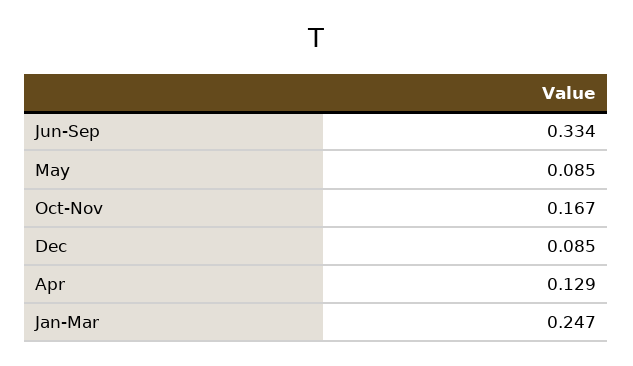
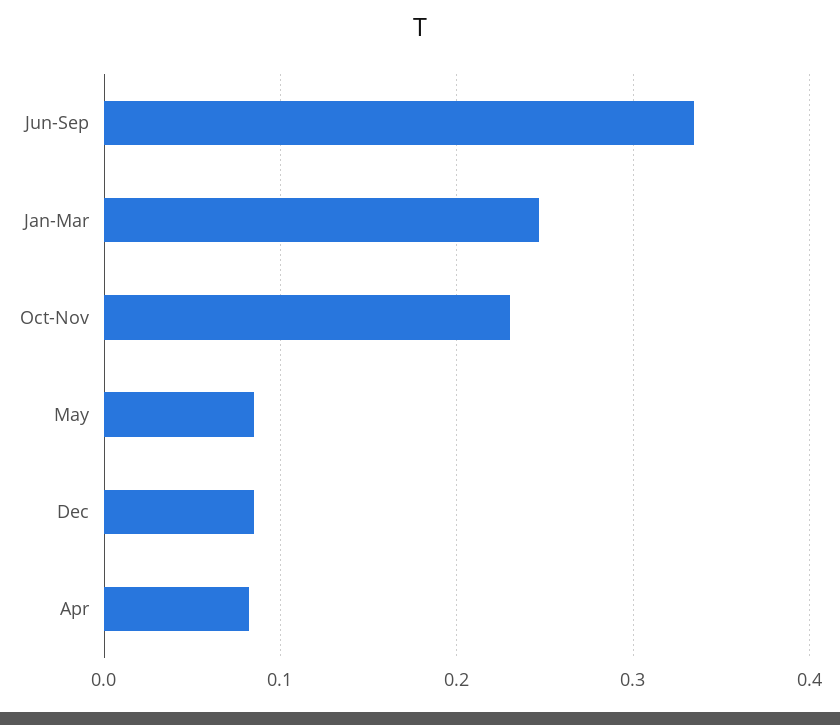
Oct-Nov: 0.167 -> 0.23
Apr: 0.129 -> 0.08

